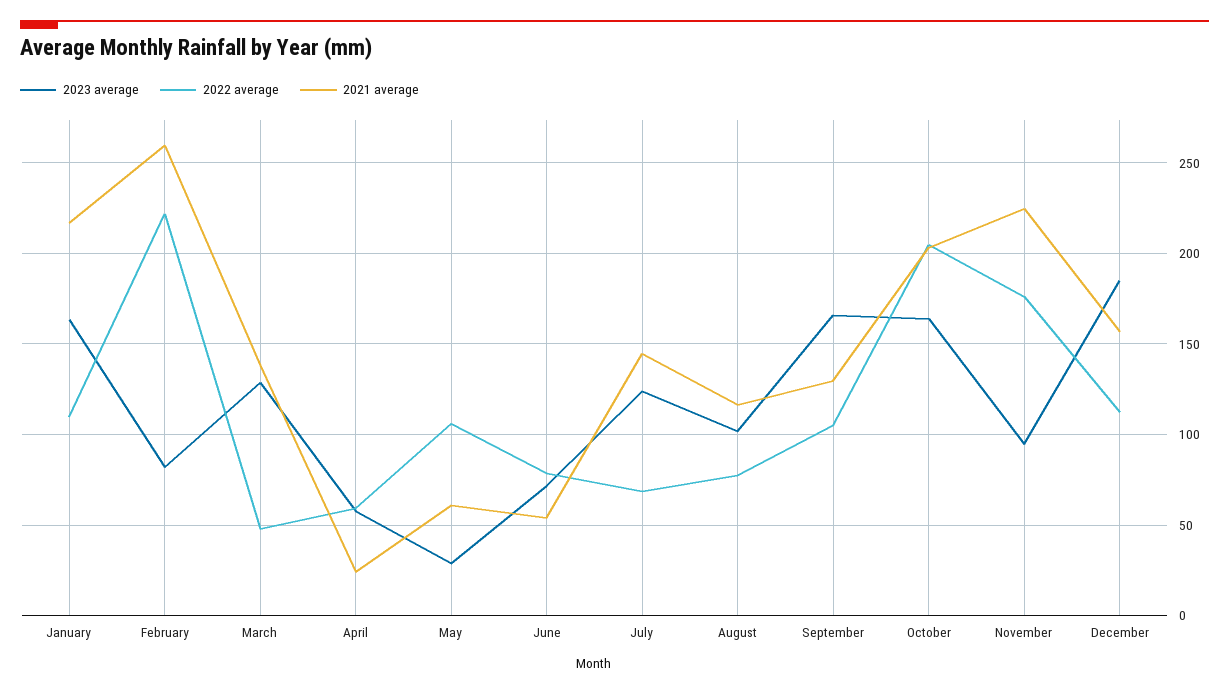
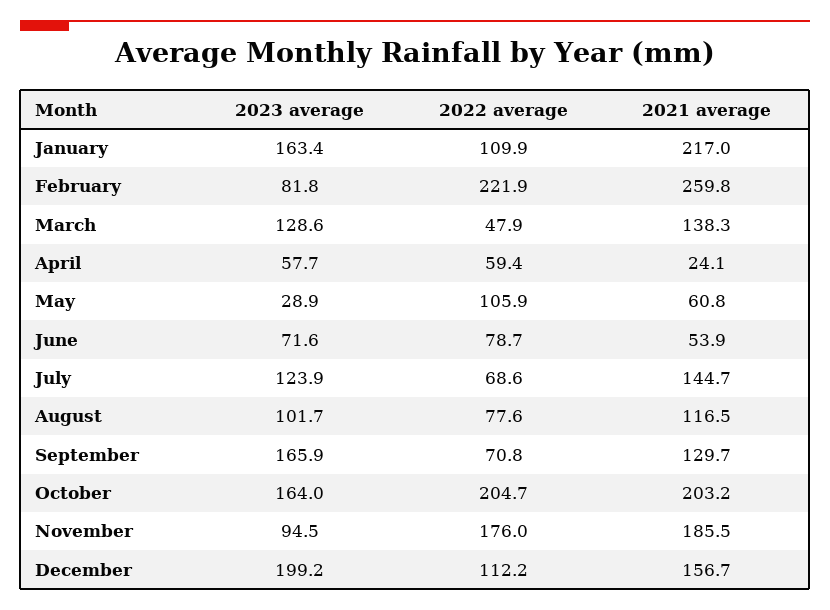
2022 average, September: 105 -> 70.8
2021 average, November: 225 -> 185.5
2023 average, December: 185 -> 199.2

